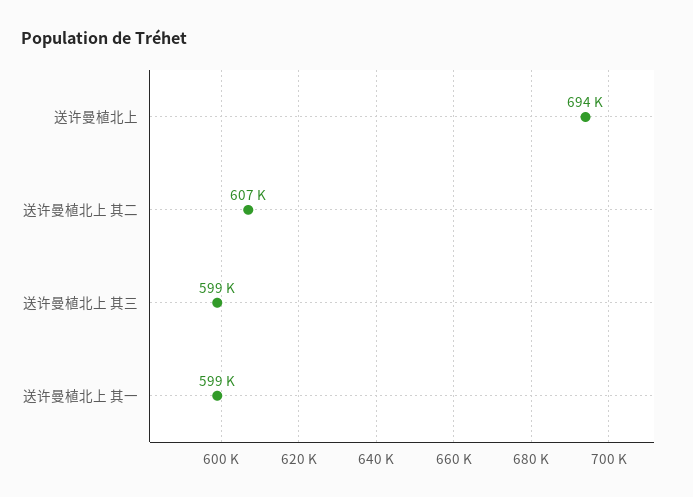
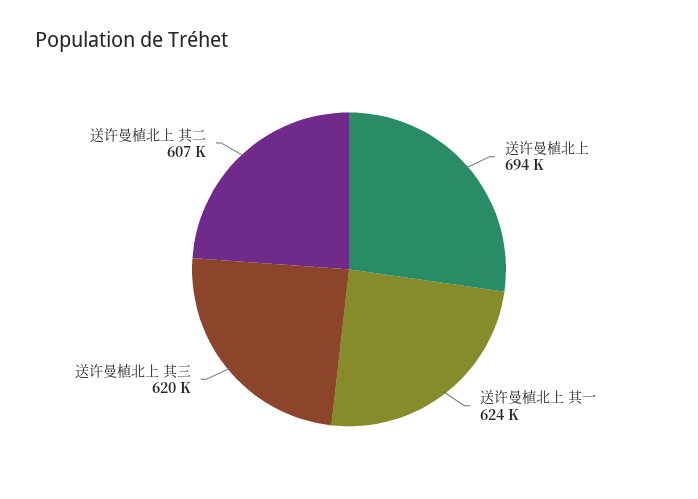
送许曼植北上 其三: 599000 -> 620000
送许曼植北上 其一: 599000 -> 624000

